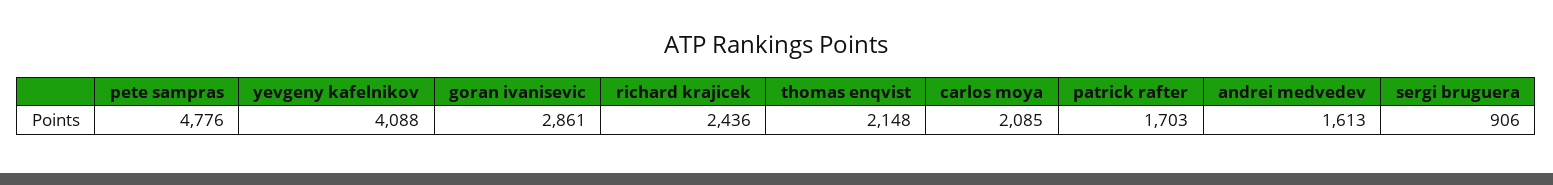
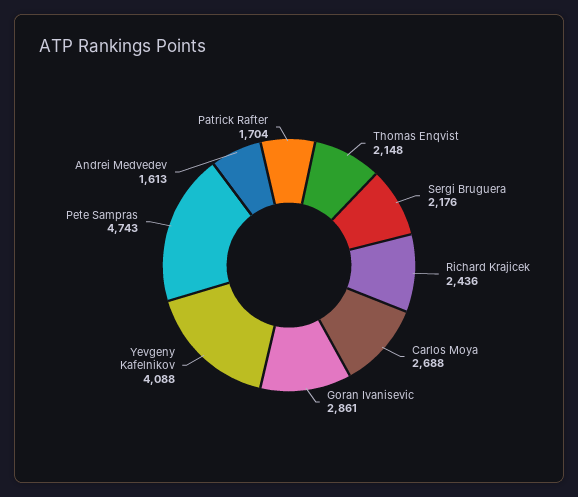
pete sampras: 4776 -> 4743
carlos moya: 2085 -> 2688
patrick rafter: 1703 -> 1704
sergi bruguera: 906 -> 2176

